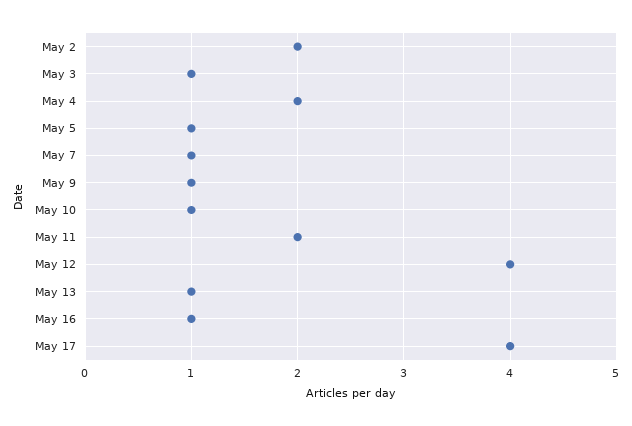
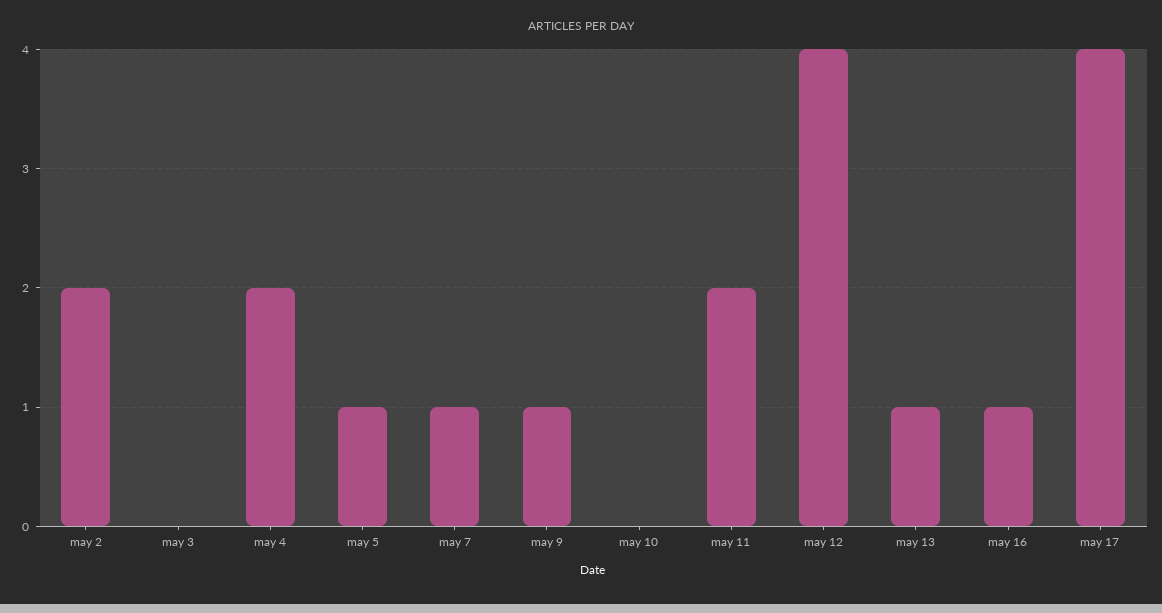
May 3: 1 -> 0
May 10: 1 -> 0

